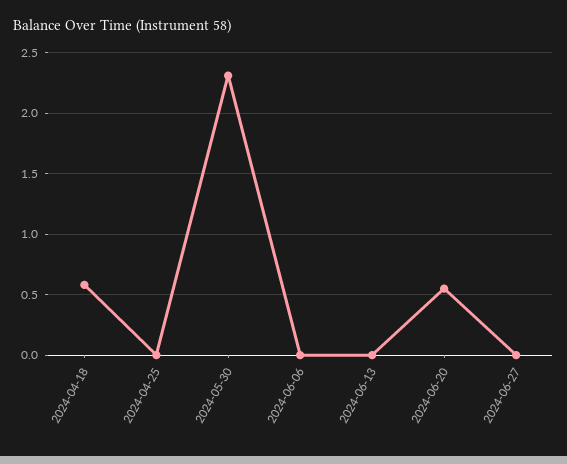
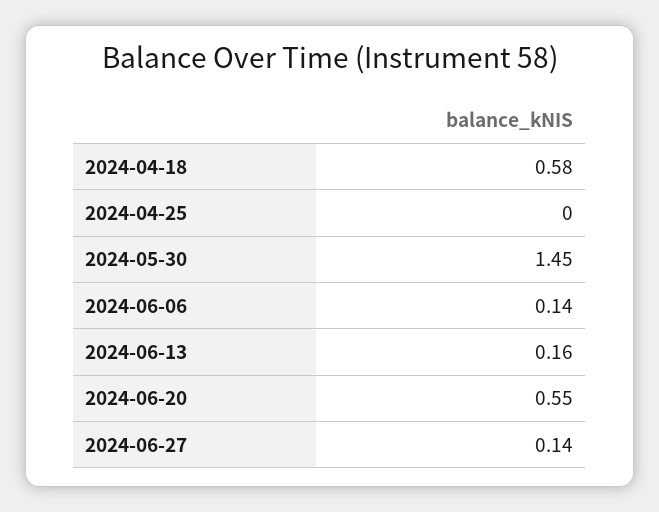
2024-05-30: 2.3 -> 1.45
2024-06-06: 0 -> 0.14
2024-06-13: 0 -> 0.16
2024-06-27: 0 -> 0.14

